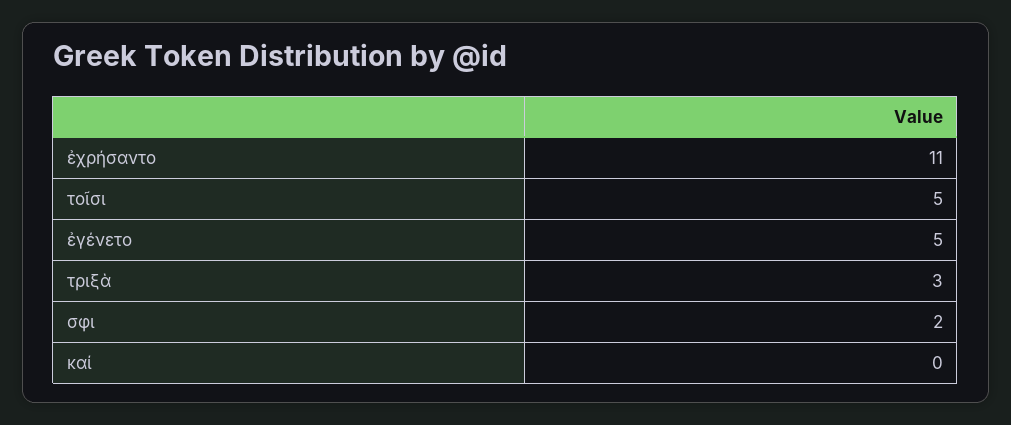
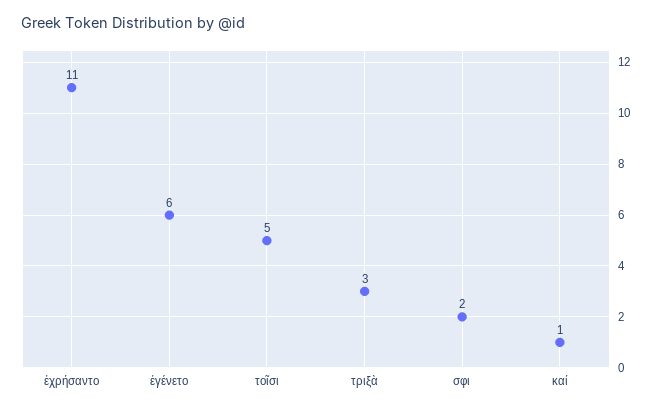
ἐγένετο: 5 -> 6
καί: 0 -> 1

